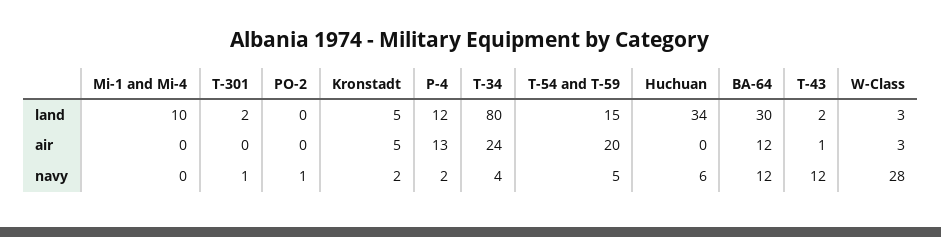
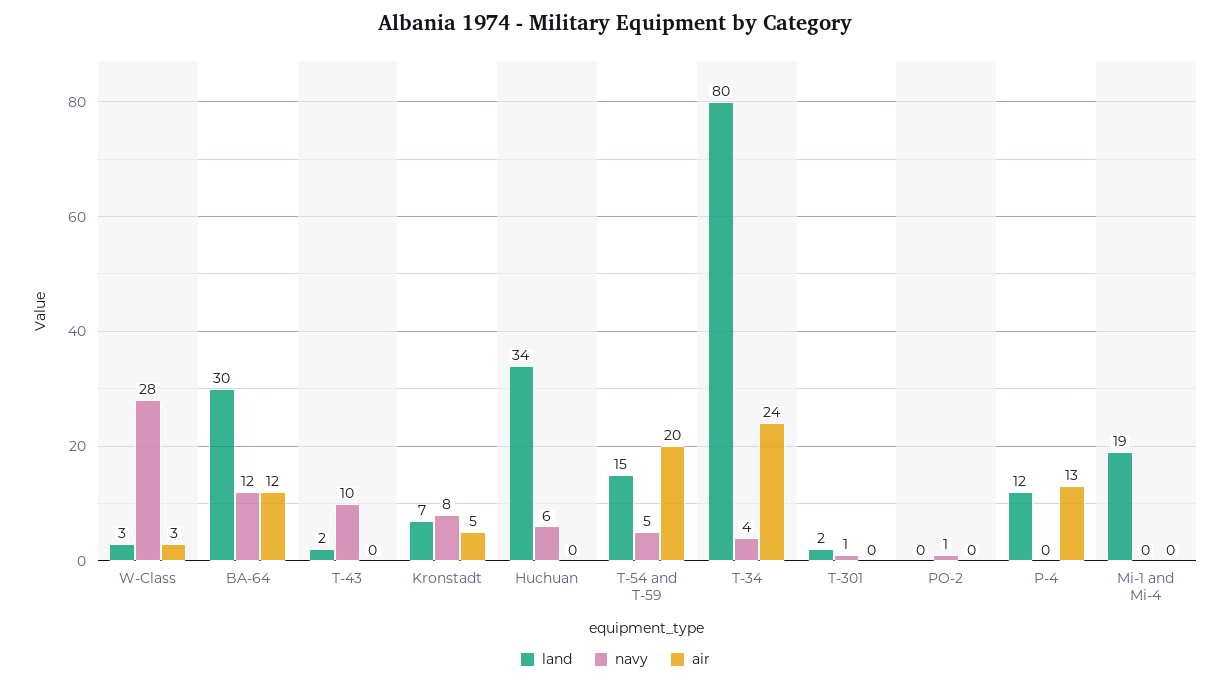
land, Mi-1 and Mi-4: 10 -> 19
land, Kronstadt: 5 -> 7
air, T-43: 1 -> 0
navy, Kronstadt: 2 -> 8
navy, P-4: 2 -> 0
navy, T-43: 12 -> 10

